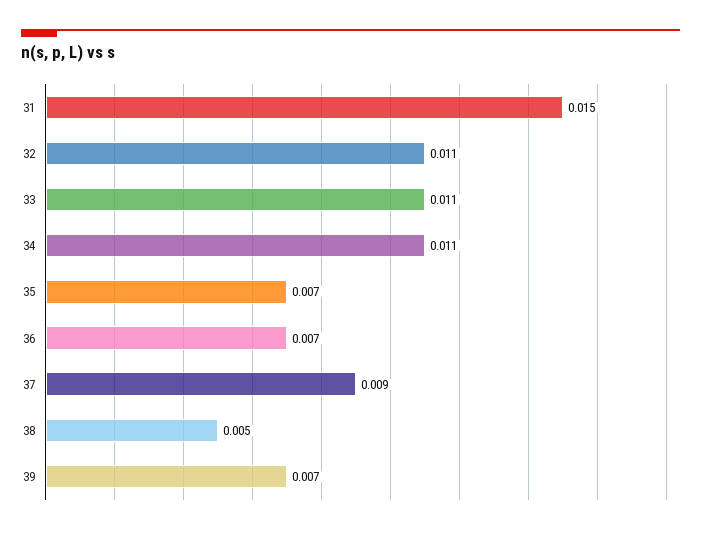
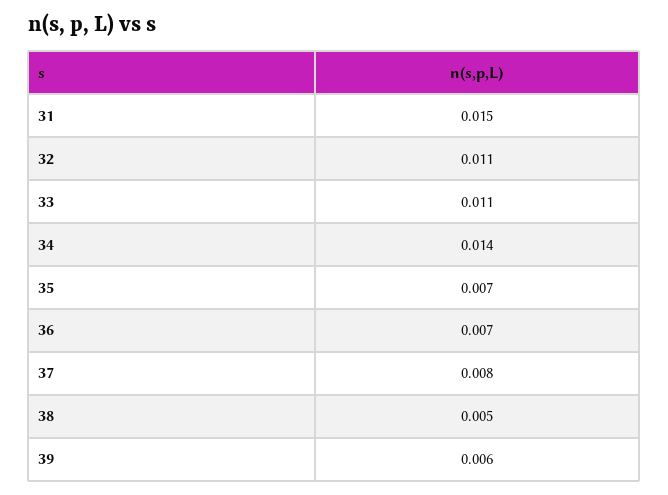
34: 0.011 -> 0.014
37: 0.009 -> 0.008
39: 0.007 -> 0.006

